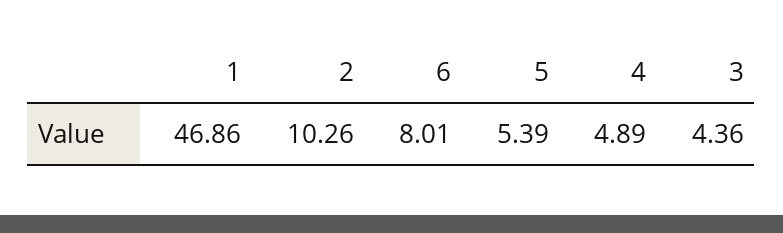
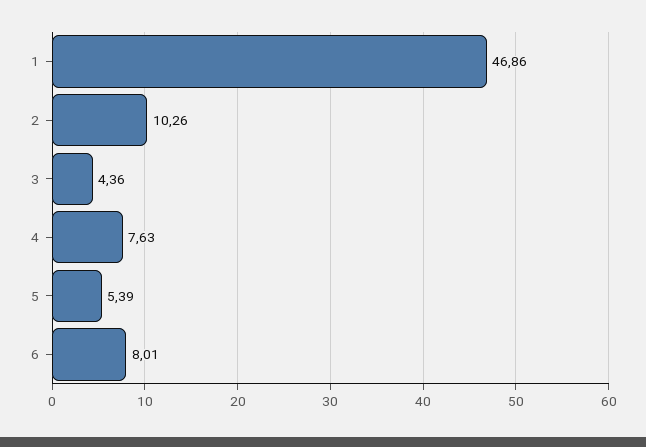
4: 4.89 -> 7.63

